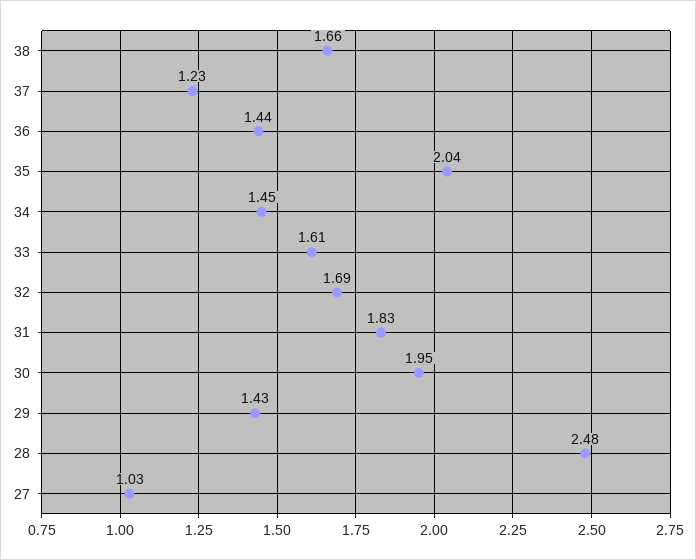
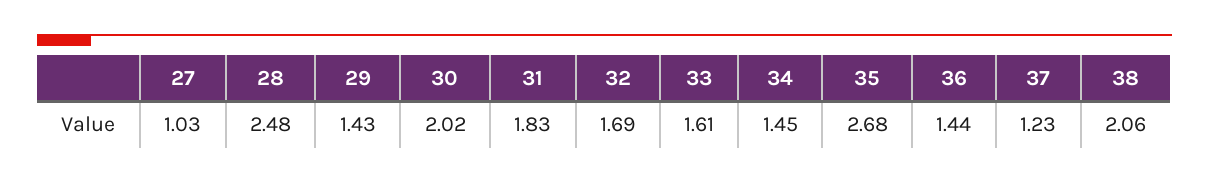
38: 1.66 -> 2.06
35: 2.04 -> 2.68
30: 1.95 -> 2.02

